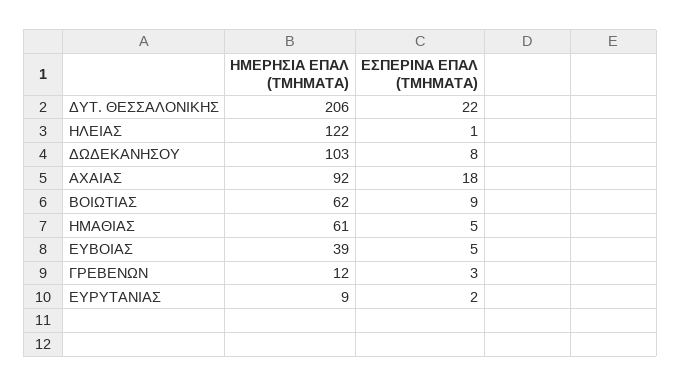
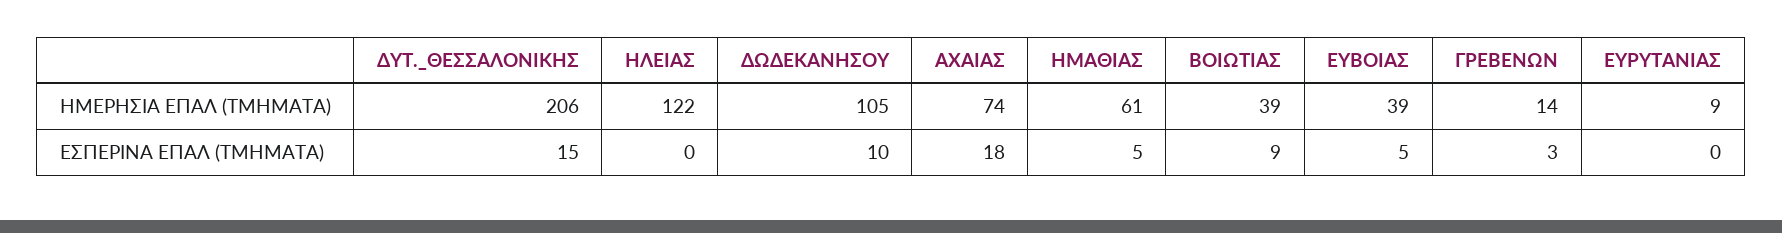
ΕΣΠΕΡΙΝΑ ΕΠΑΛ (ΤΜΗΜΑΤΑ), ΔΥΤ. ΘΕΣΣΑΛΟΝΙΚΗΣ: 22 -> 15
ΕΣΠΕΡΙΝΑ ΕΠΑΛ (ΤΜΗΜΑΤΑ), ΗΛΕΙΑΣ: 1 -> 0
ΗΜΕΡΗΣΙΑ ΕΠΑΛ (ΤΜΗΜΑΤΑ), ΔΩΔΕΚΑΝΗΣΟΥ: 103 -> 105
ΕΣΠΕΡΙΝΑ ΕΠΑΛ (ΤΜΗΜΑΤΑ), ΔΩΔΕΚΑΝΗΣΟΥ: 8 -> 10
ΗΜΕΡΗΣΙΑ ΕΠΑΛ (ΤΜΗΜΑΤΑ), ΑΧΑΙΑΣ: 92 -> 74
ΗΜΕΡΗΣΙΑ ΕΠΑΛ (ΤΜΗΜΑΤΑ), ΒΟΙΩΤΙΑΣ: 62 -> 39
ΗΜΕΡΗΣΙΑ ΕΠΑΛ (ΤΜΗΜΑΤΑ), ΓΡΕΒΕΝΩΝ: 12 -> 14
ΕΣΠΕΡΙΝΑ ΕΠΑΛ (ΤΜΗΜΑΤΑ), ΕΥΡΥΤΑΝΙΑΣ: 2 -> 0

